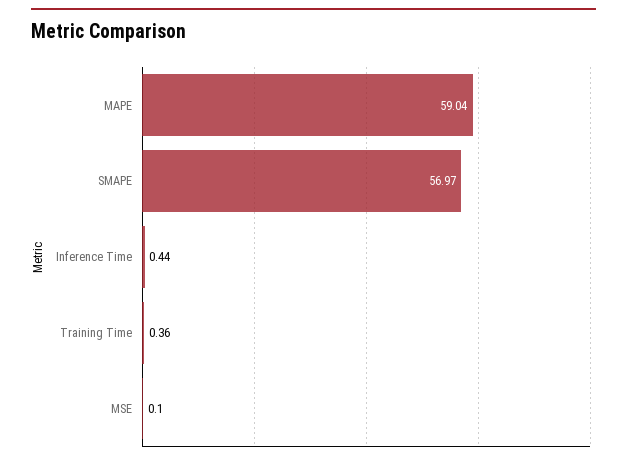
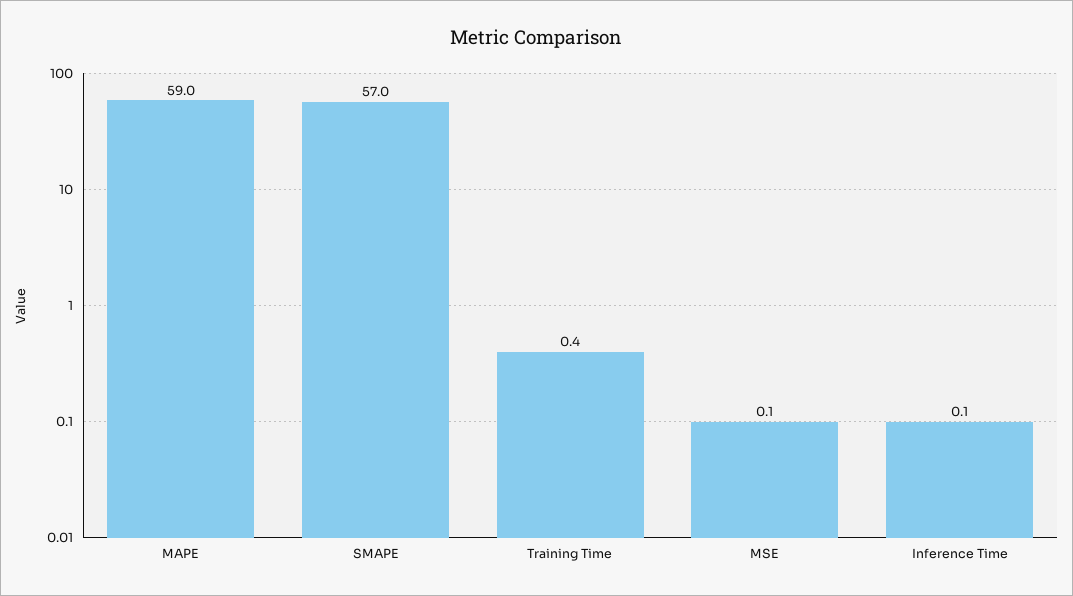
Inference Time: 0.44 -> 0.1

